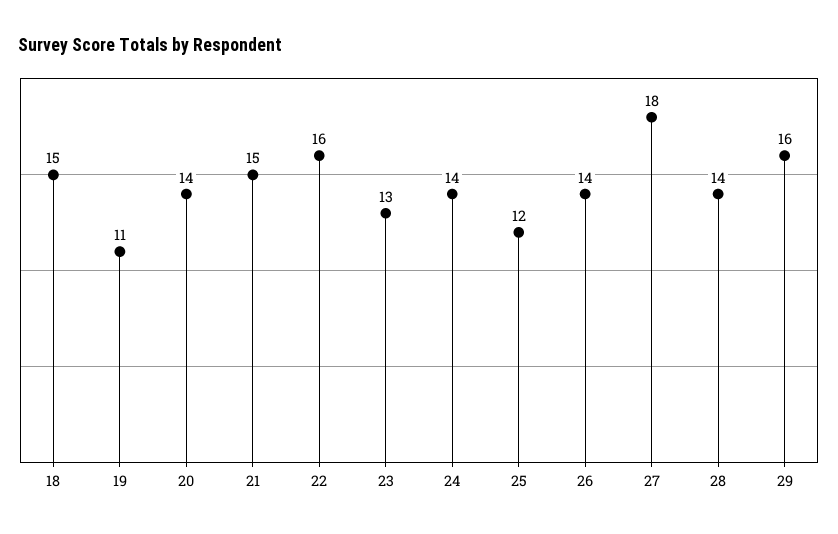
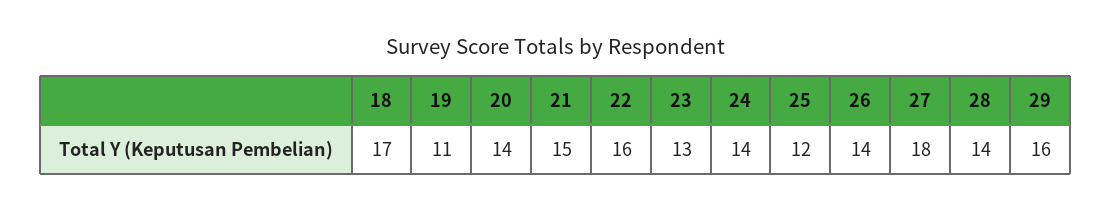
18: 15 -> 17

